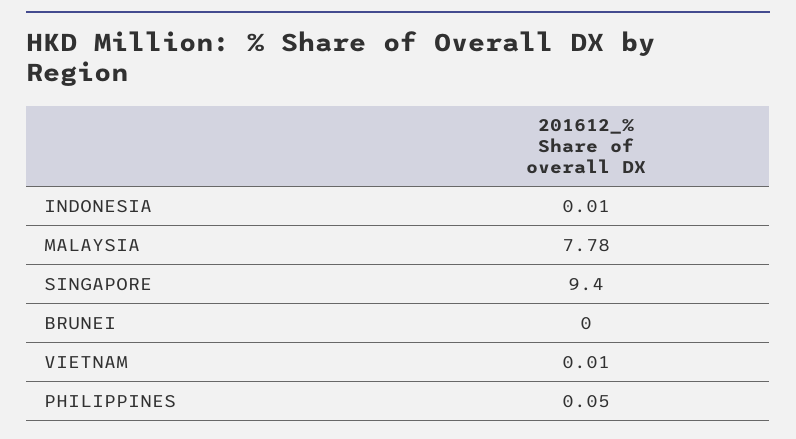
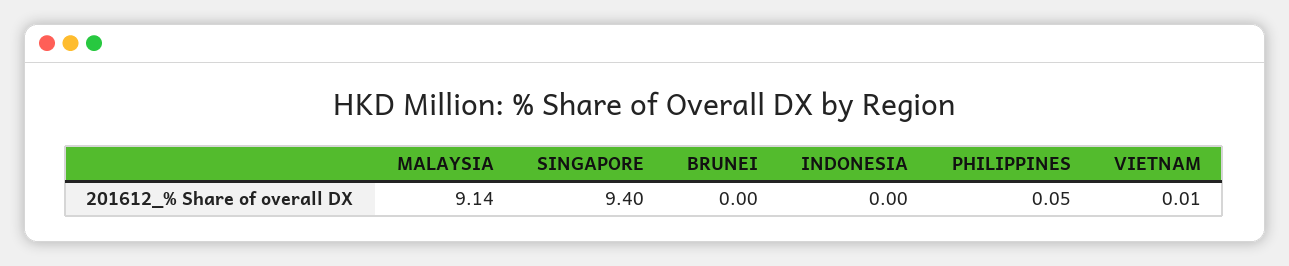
INDONESIA: 0.01 -> 0
MALAYSIA: 7.78 -> 9.14

